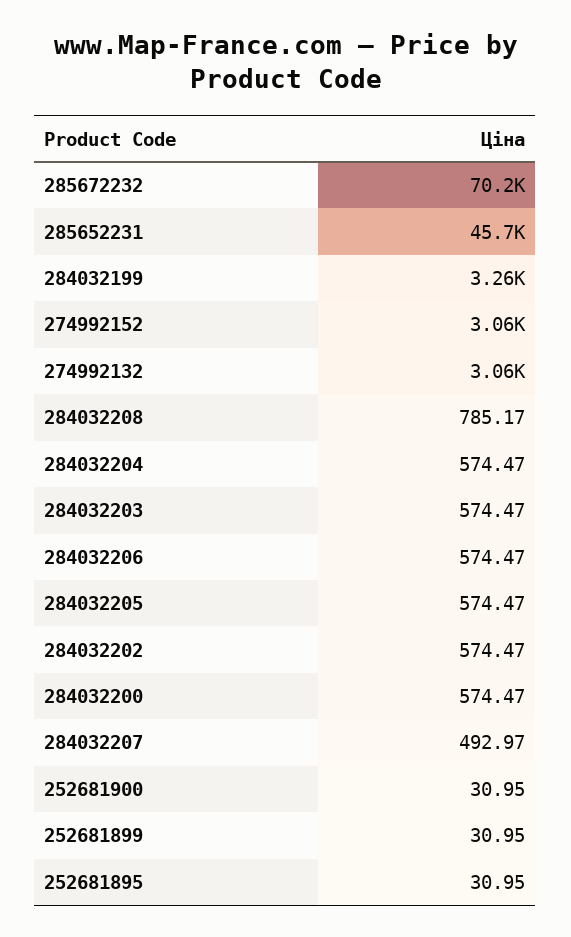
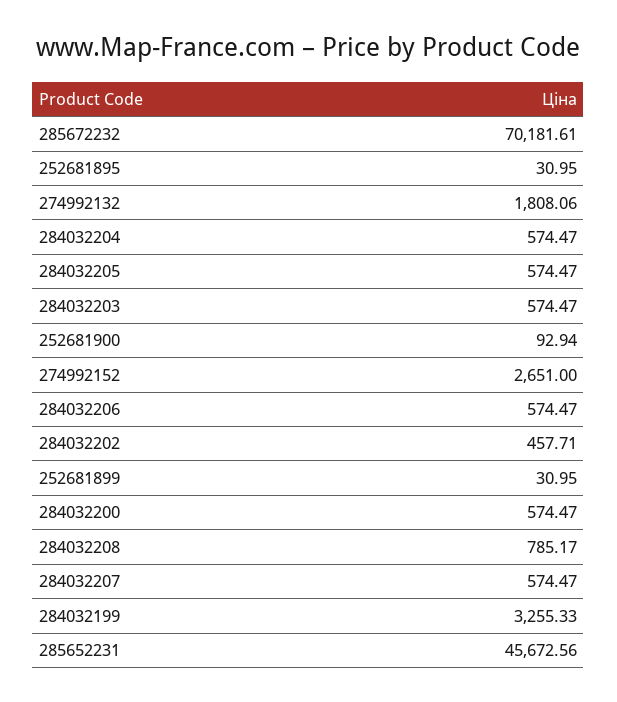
274992152: 3060 -> 2651
274992132: 3060 -> 1808.06
284032202: 574.47 -> 457.71
284032207: 492.97 -> 574.47
252681900: 30.95 -> 92.94

